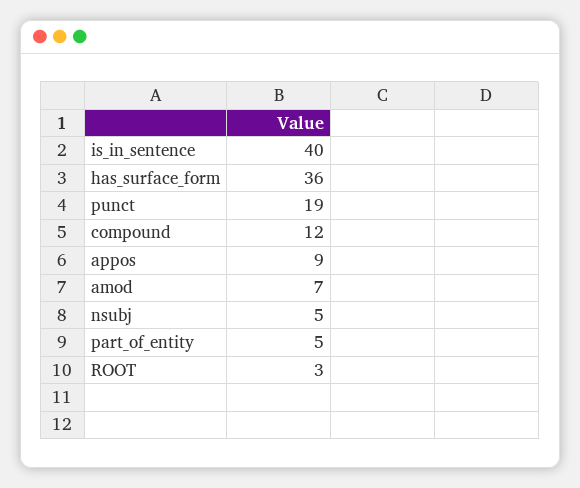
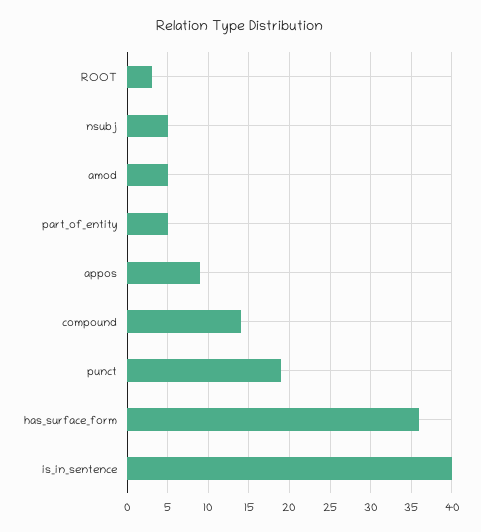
compound: 12 -> 14
amod: 7 -> 5

